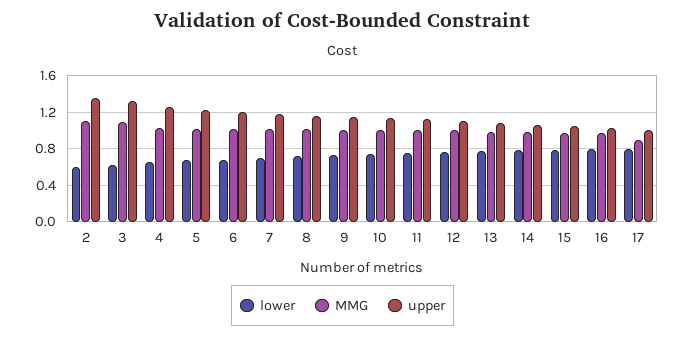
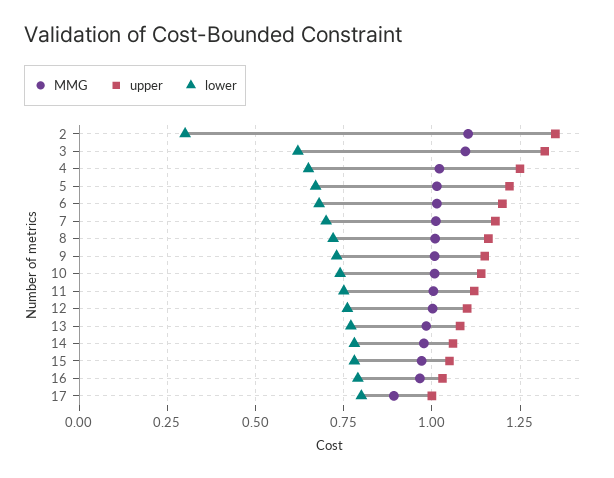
lower, 2: 0.6 -> 0.3

